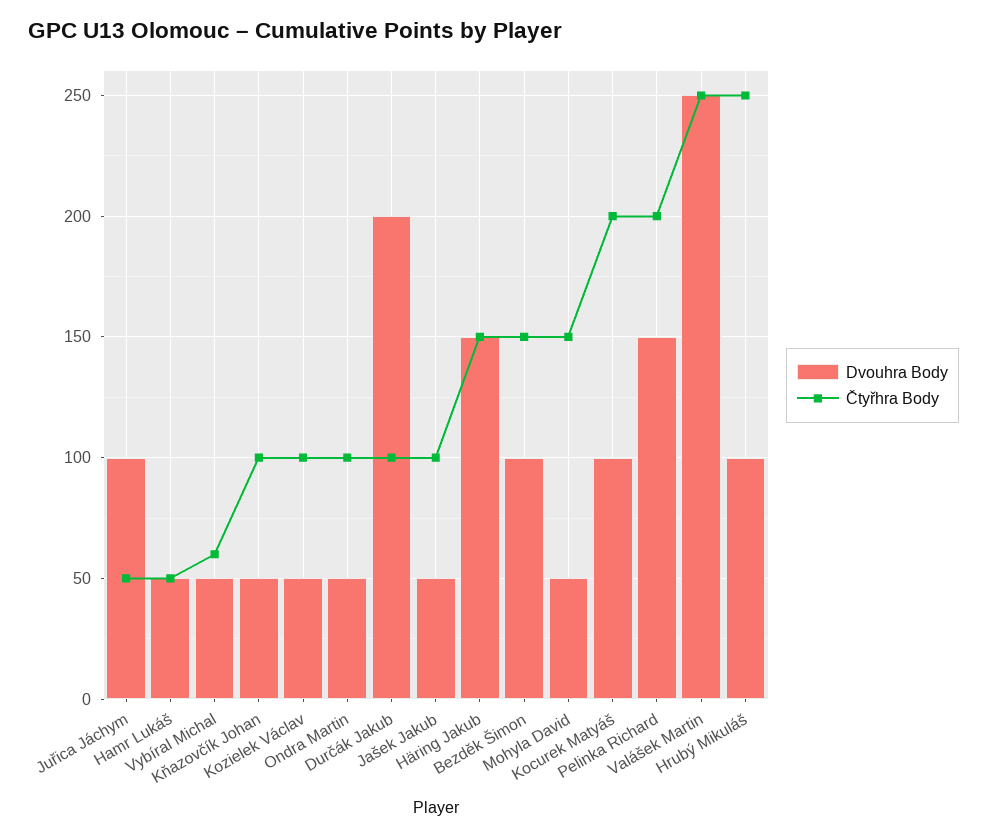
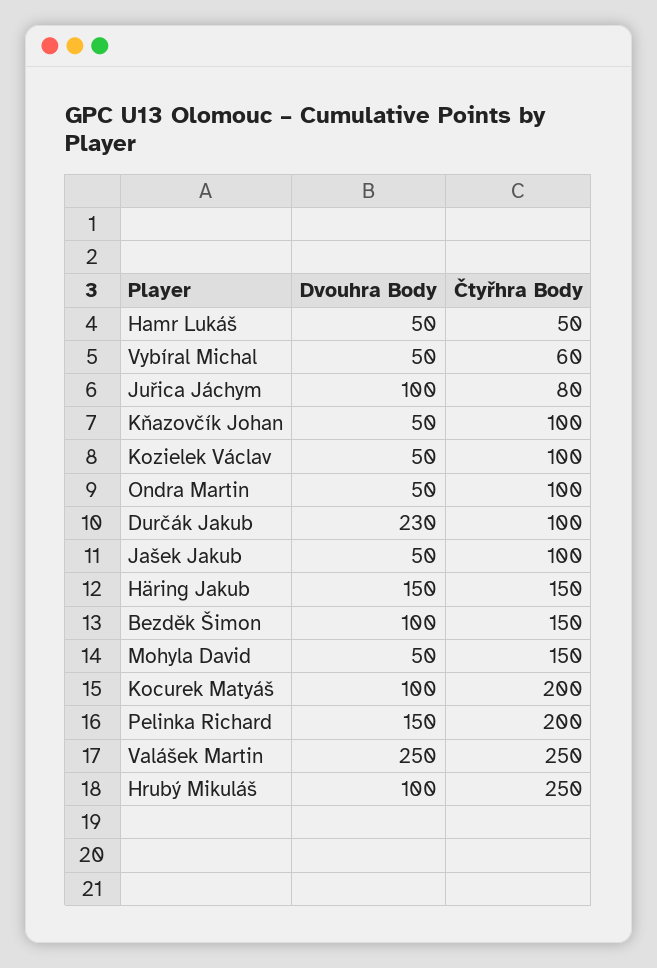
Čtyřhra Body, Juřica Jáchym: 50 -> 80
Dvouhra Body, Durčák Jakub: 200 -> 230

